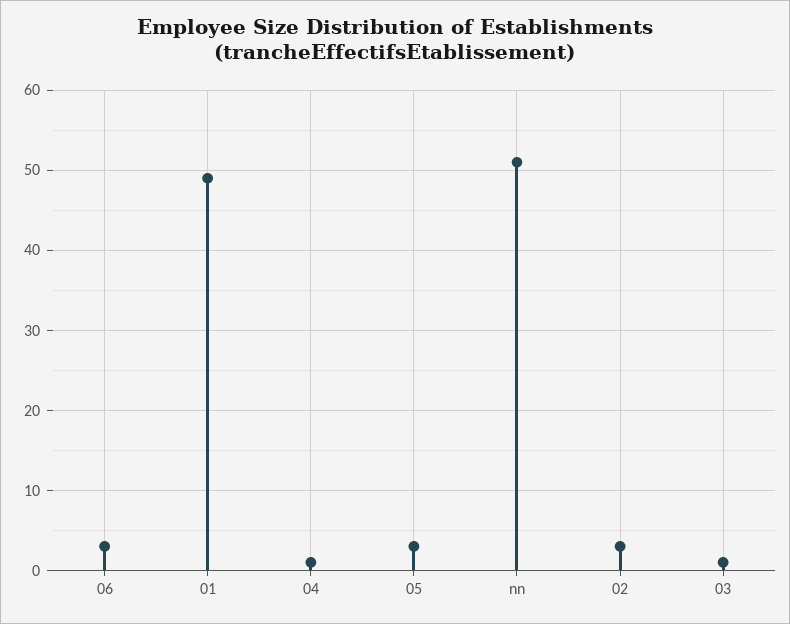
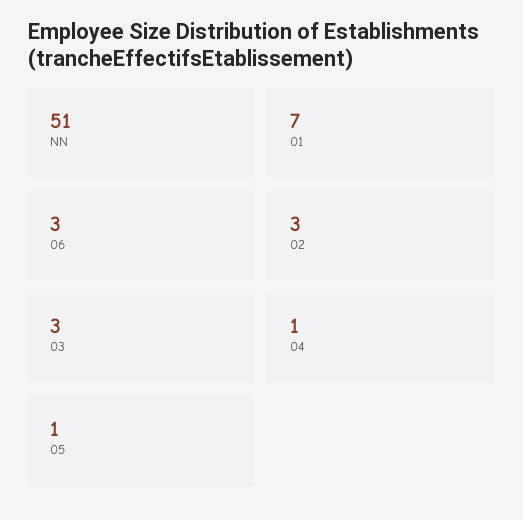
01: 49 -> 7
05: 3 -> 1
03: 1 -> 3

